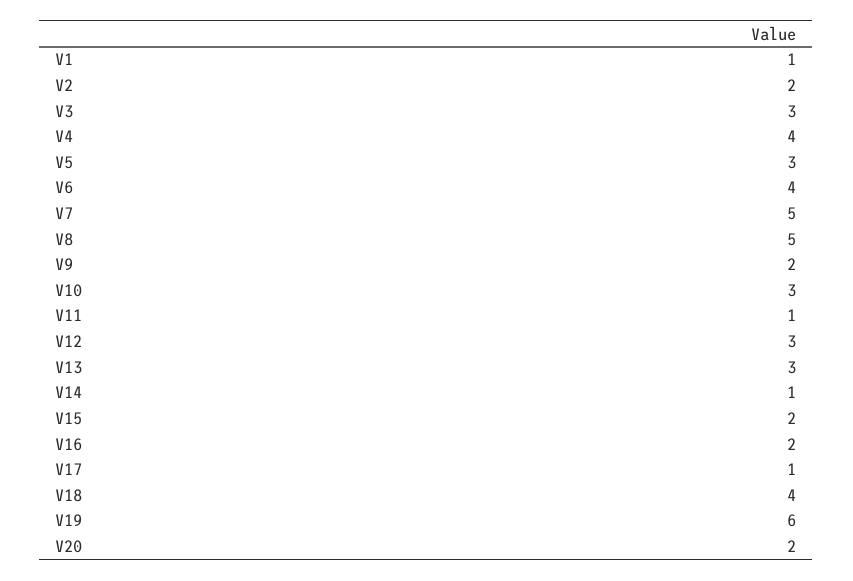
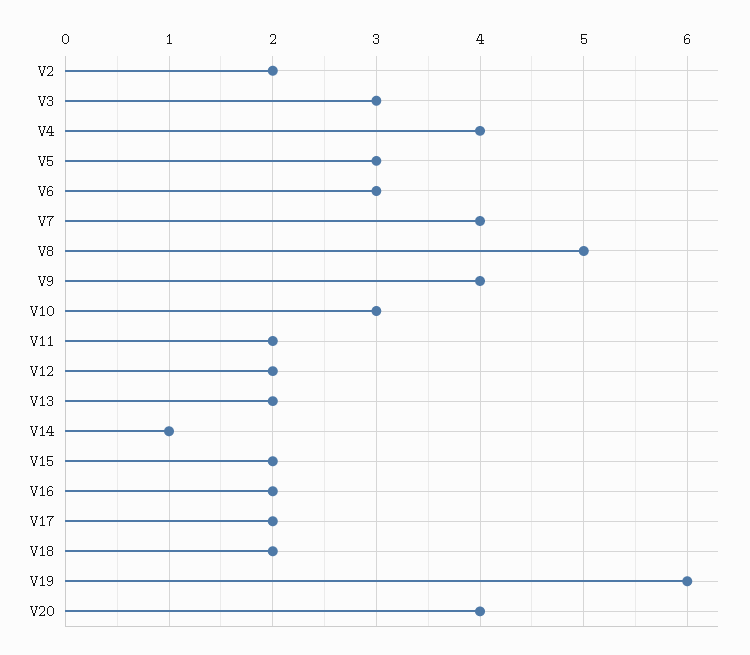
V1: 1 -> none
V6: 4 -> 3
V7: 5 -> 4
V9: 2 -> 4
V11: 1 -> 2
V12: 3 -> 2
V13: 3 -> 2
V17: 1 -> 2
V18: 4 -> 2
V20: 2 -> 4

